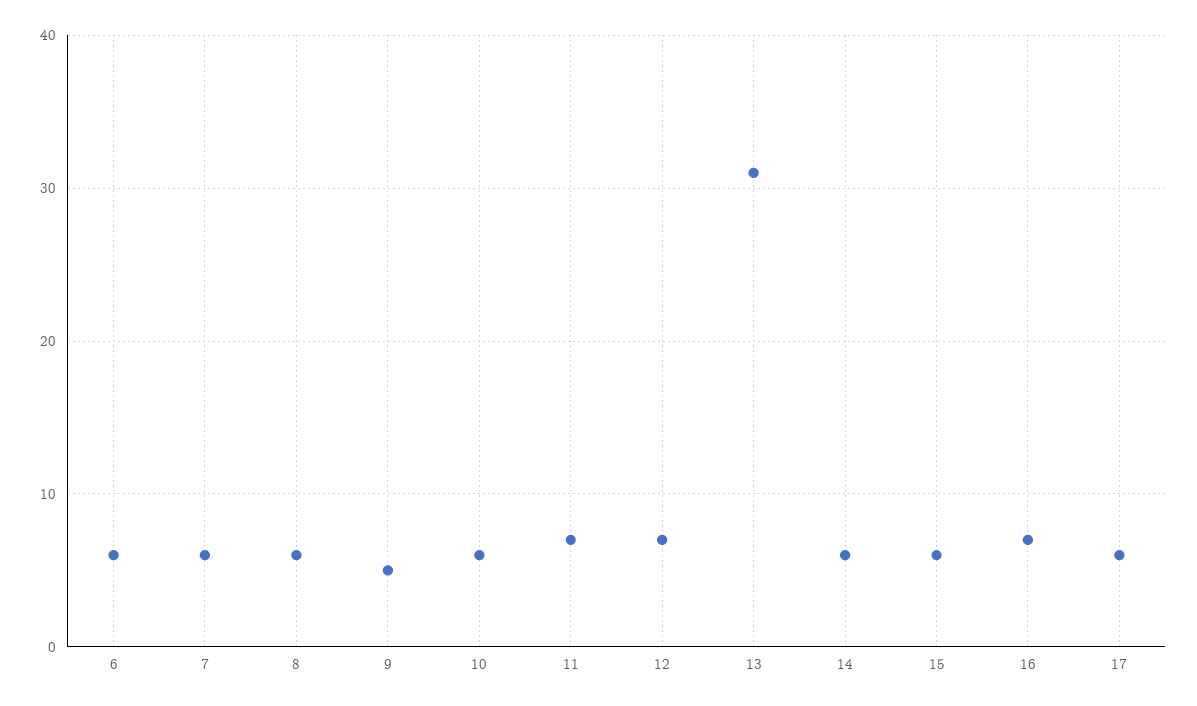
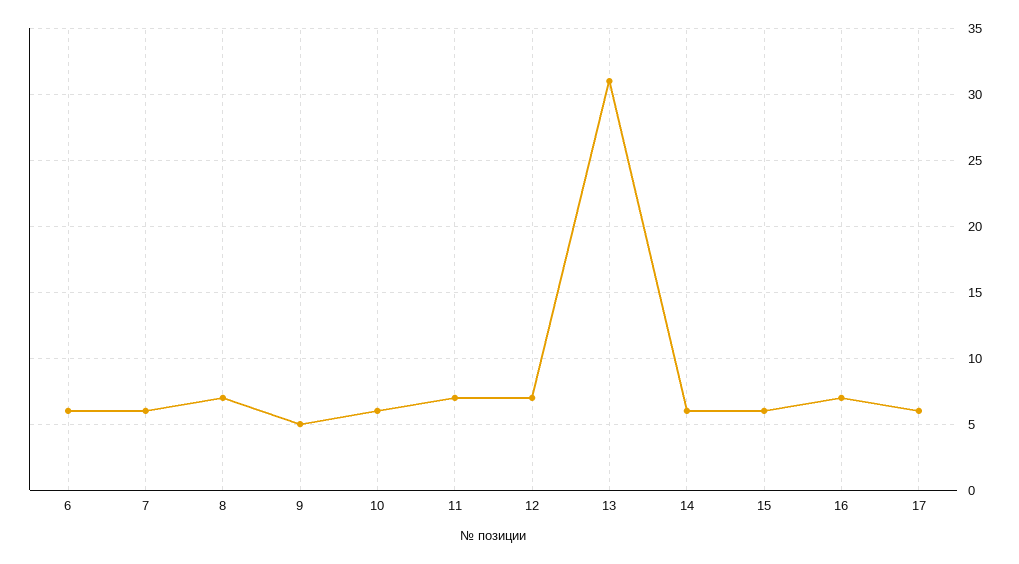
8: 6 -> 7

